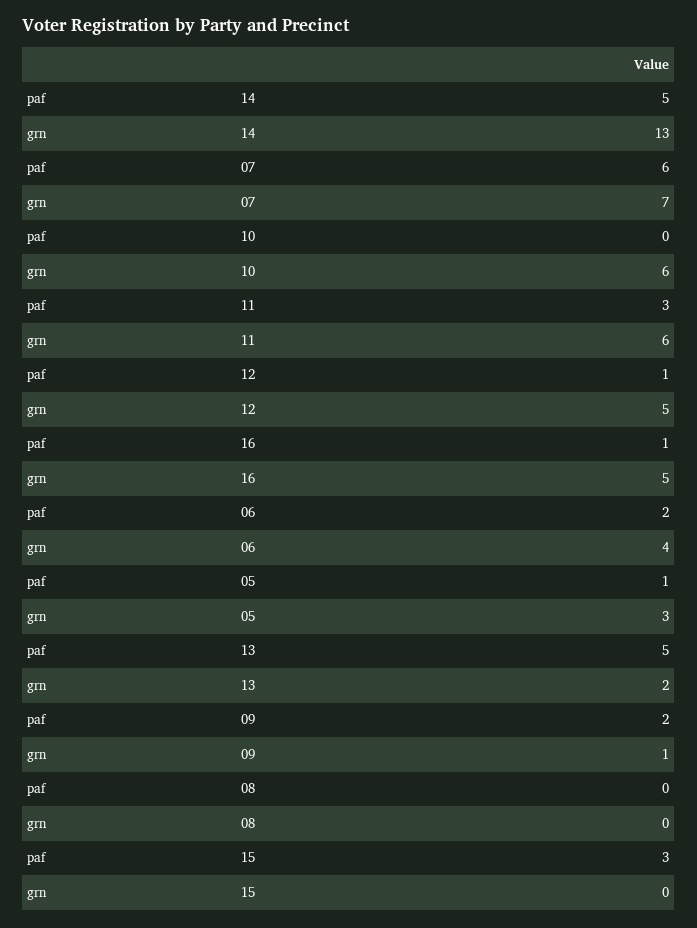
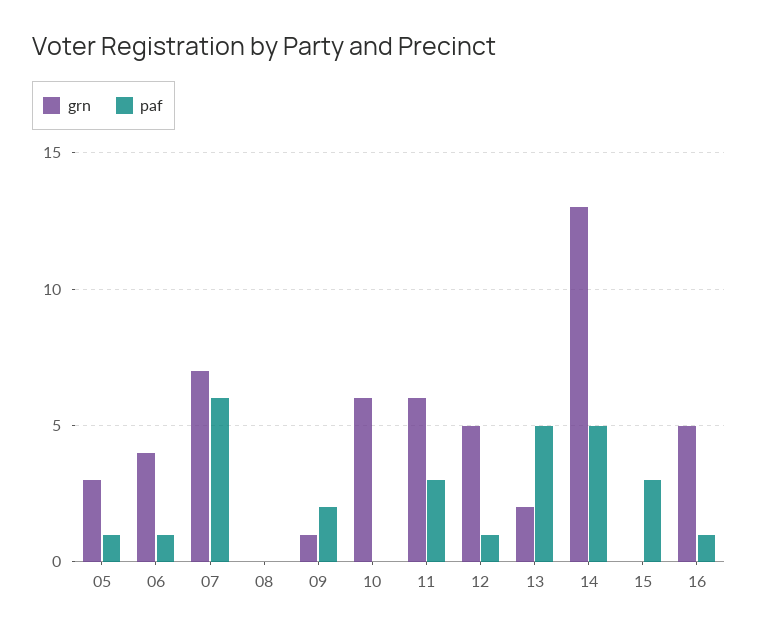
paf, 06: 2 -> 1

